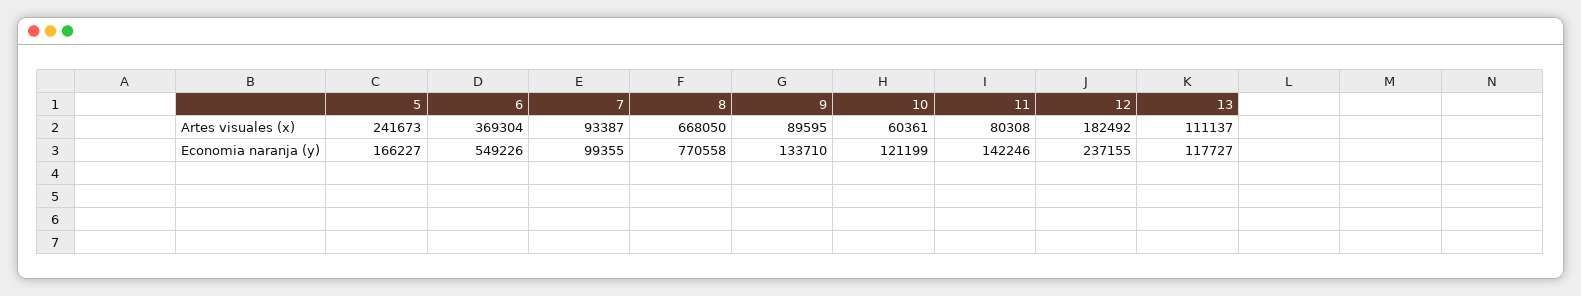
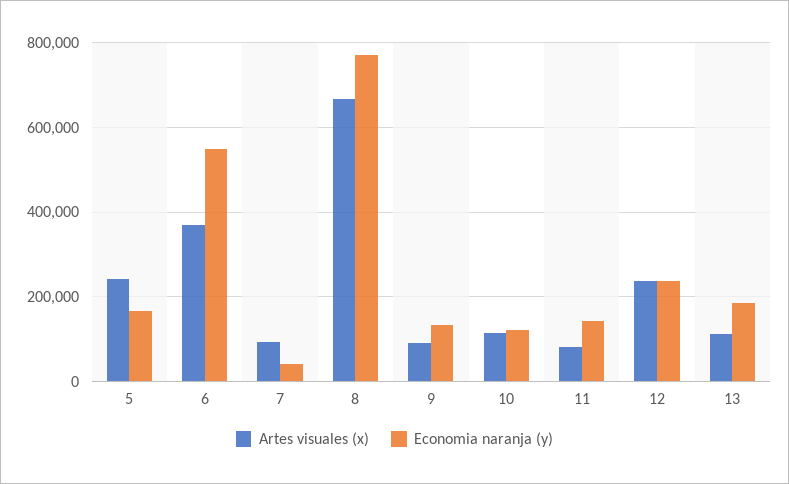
Artes visuales (x), 10: 60361 -> 120000
Artes visuales (x), 12: 182492 -> 240000
Economia naranja (y), 7: 99355 -> 40000
Economia naranja (y), 13: 117727 -> 180000

